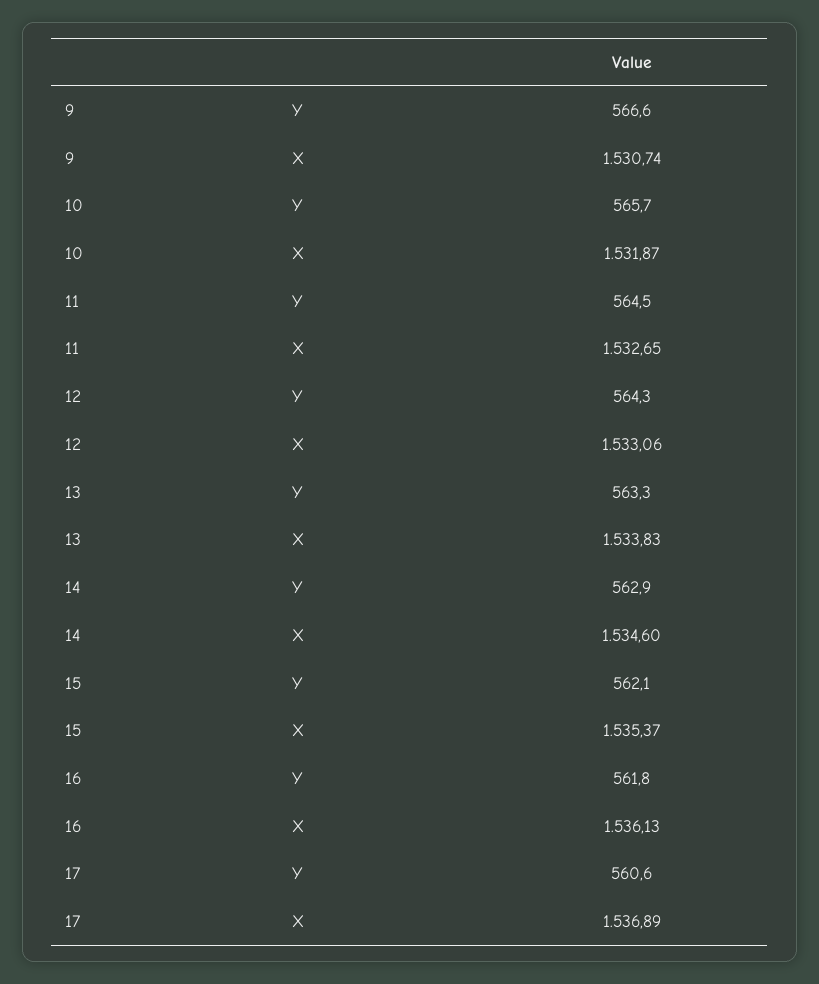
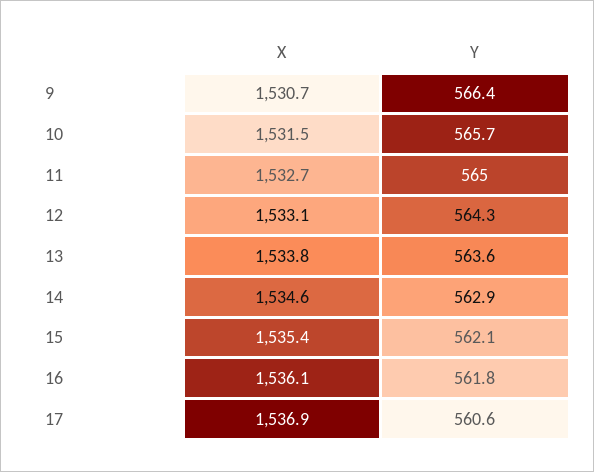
9, Y: 566.6 -> 566.4
10, X: 1531.87 -> 1531.5
11, Y: 564.5 -> 565
13, Y: 563.3 -> 563.6

